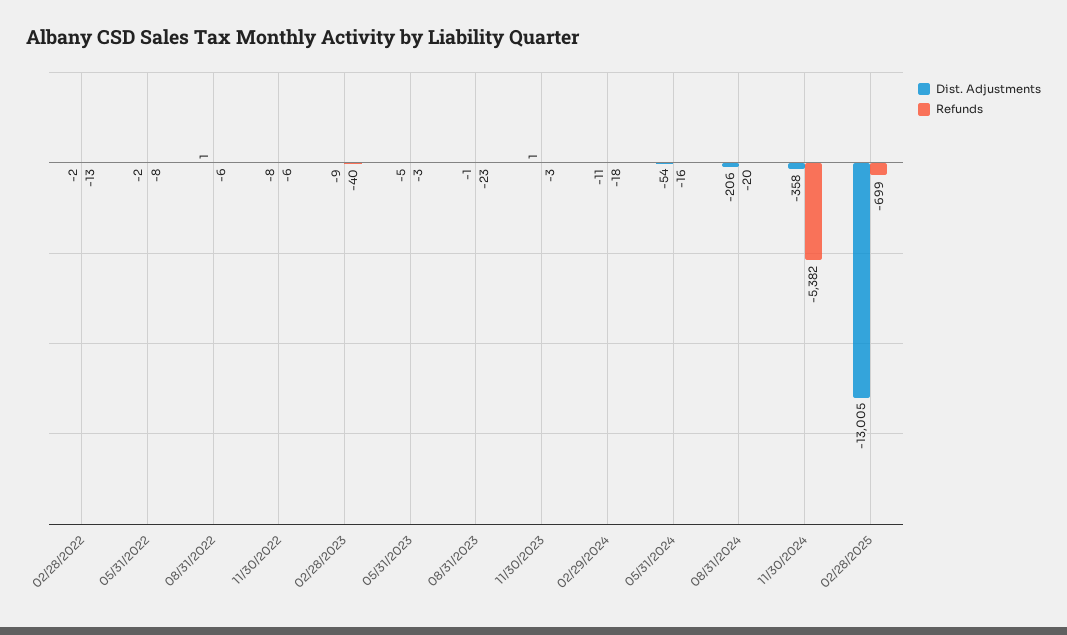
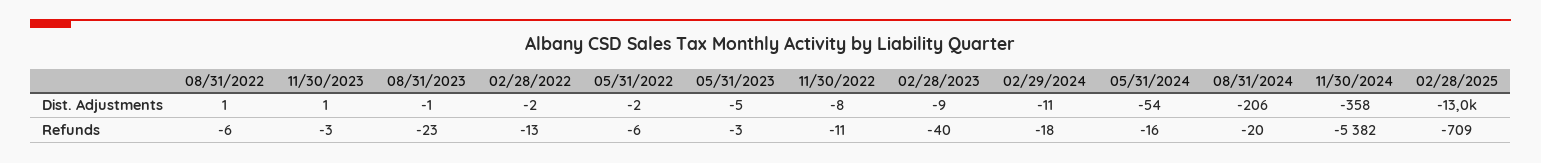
Refunds, 05/31/2022: -8 -> -6
Refunds, 11/30/2022: -6 -> -11
Refunds, 02/28/2025: -699 -> -709

